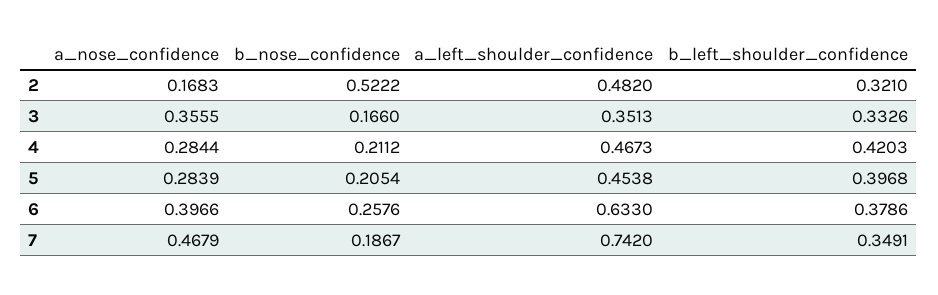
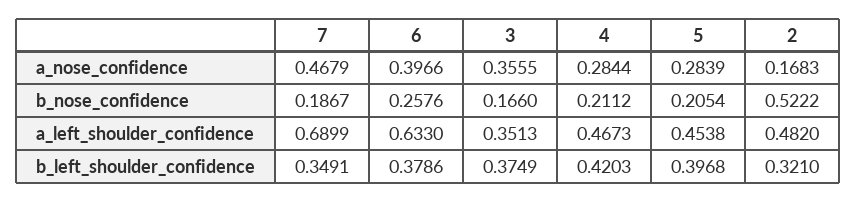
b_left_shoulder_confidence, 3: 0.3326 -> 0.3749
a_left_shoulder_confidence, 7: 0.742 -> 0.6899

